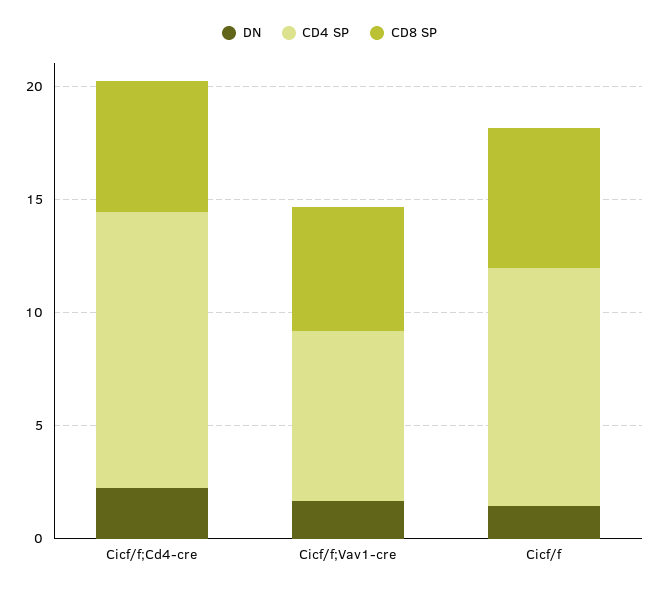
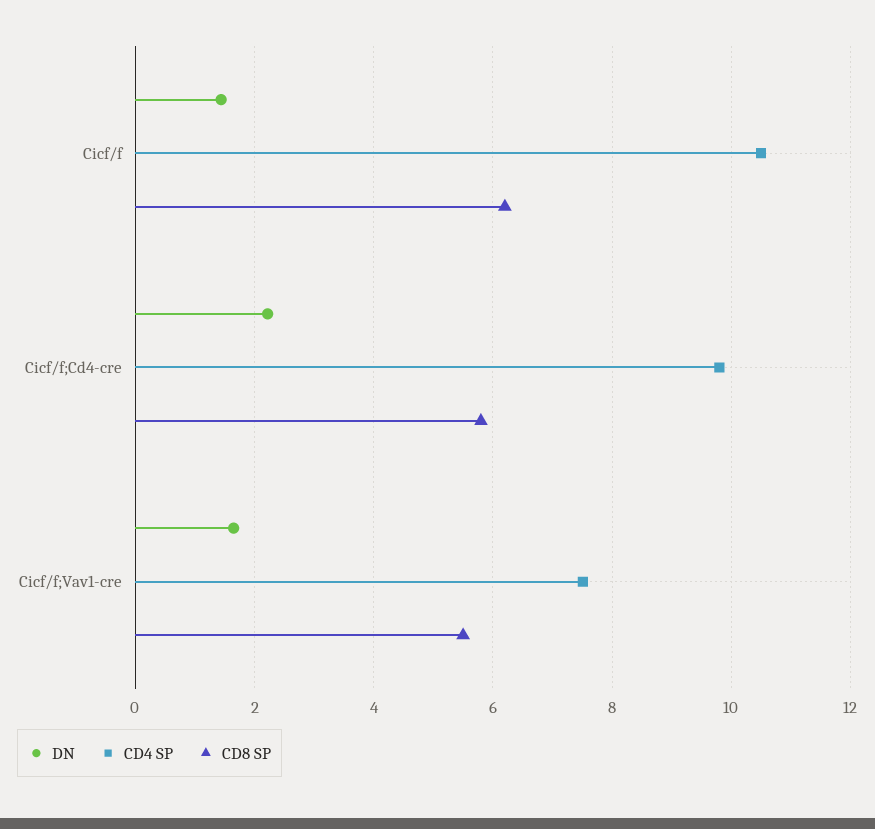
CD4 SP, Cicf/f;Cd4-cre: 12 -> 9.8

